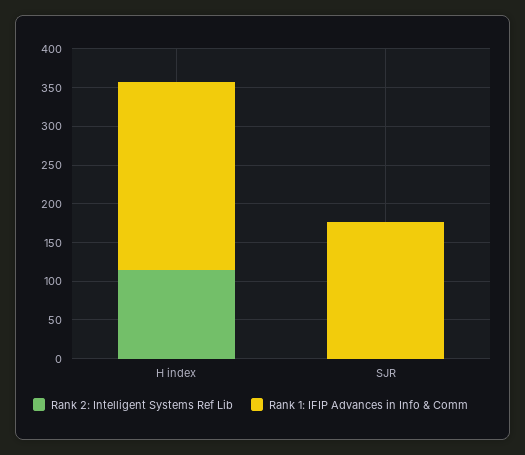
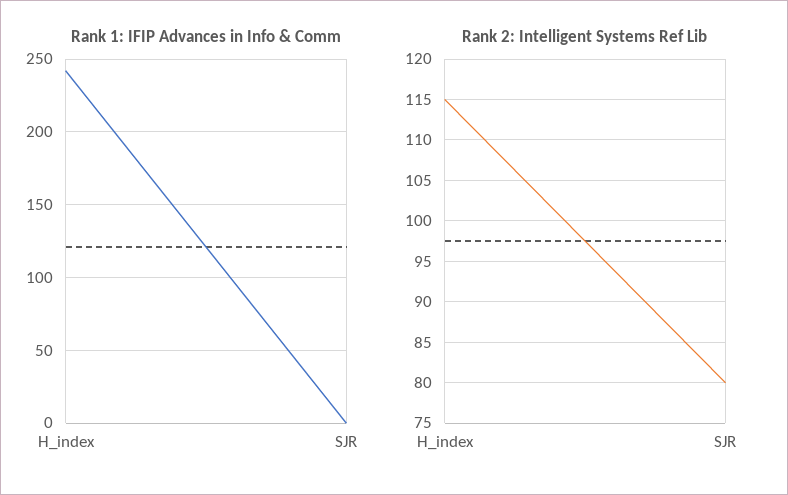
Rank 2: Intelligent Systems Ref Lib, SJR: 0 -> 80
Rank 1: IFIP Advances in Info & Comm, SJR: 175 -> 0

